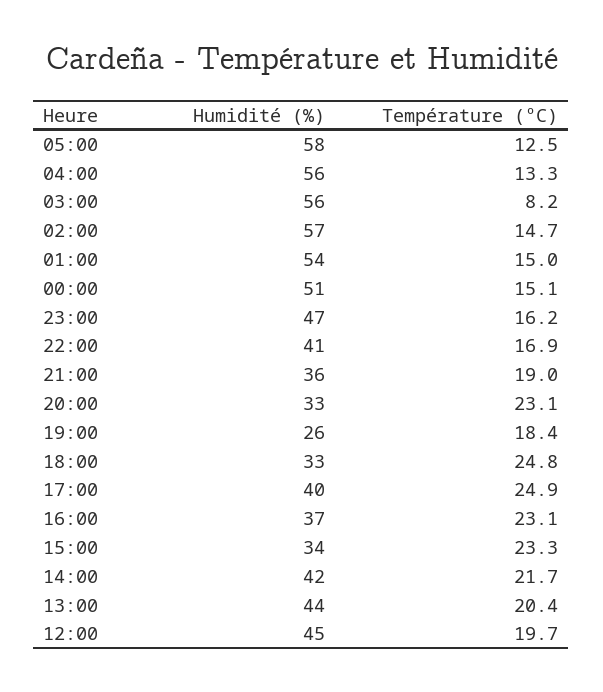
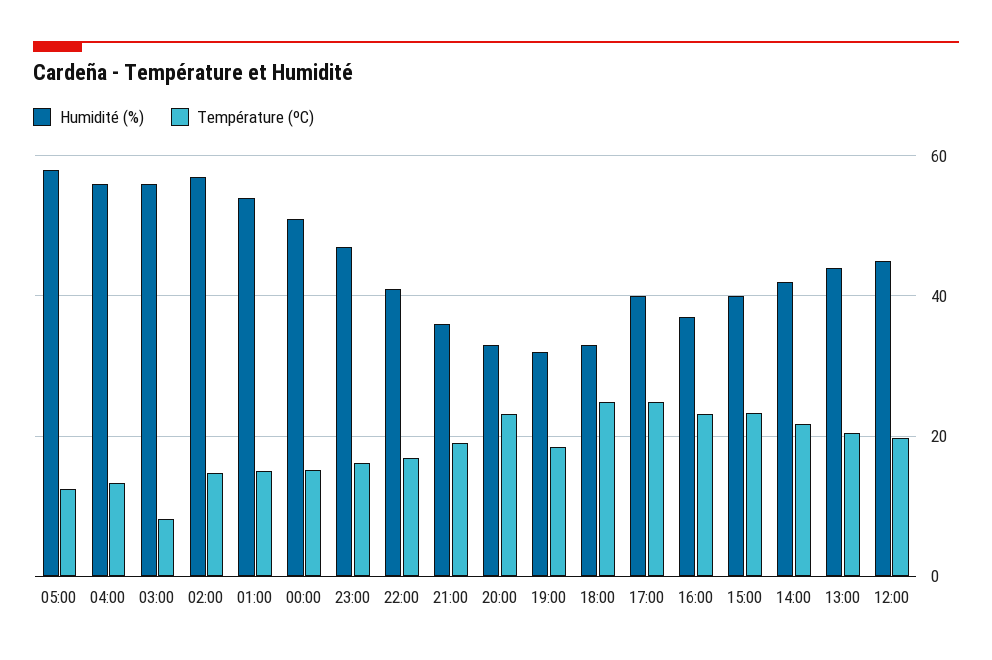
Humidité (%), 19:00: 26 -> 32
Humidité (%), 15:00: 34 -> 40

